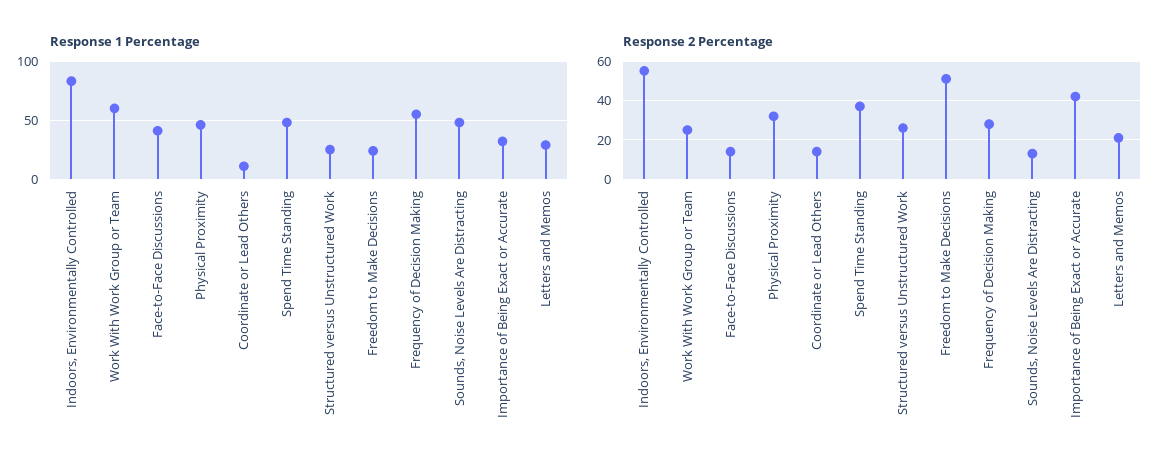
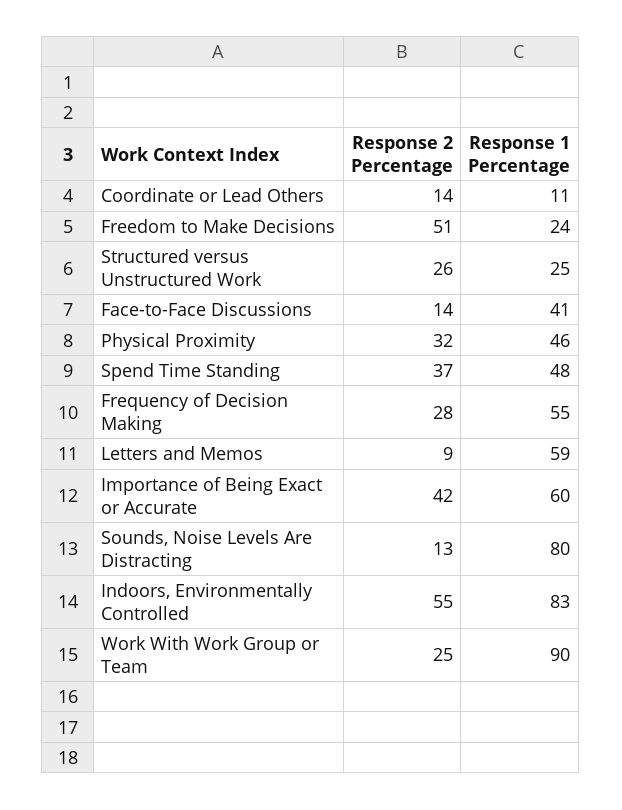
Response 1 Percentage, Work With Work Group or Team: 60 -> 90
Response 1 Percentage, Sounds, Noise Levels Are Distracting: 50 -> 80
Response 1 Percentage, Importance of Being Exact or Accurate: 30 -> 60
Response 1 Percentage, Letters and Memos: 30 -> 59
Response 2 Percentage, Letters and Memos: 20 -> 9

